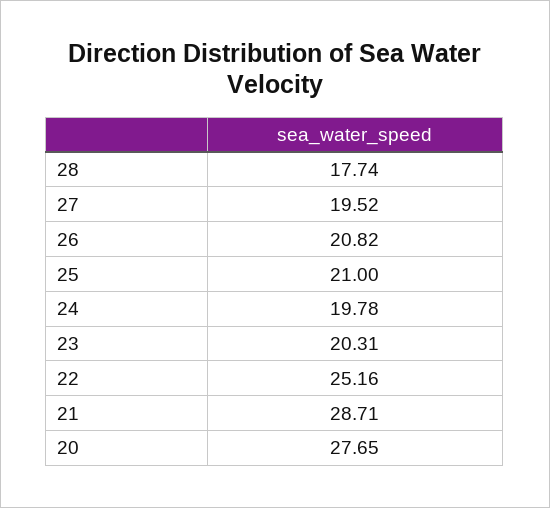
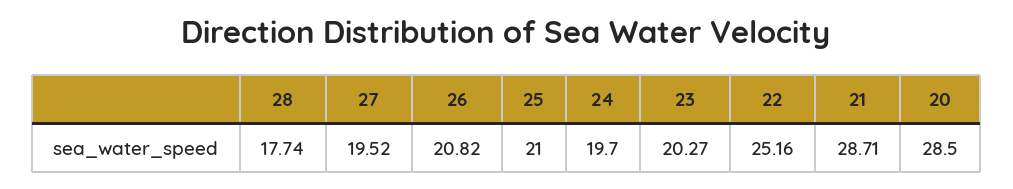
24: 19.78 -> 19.7
23: 20.31 -> 20.27
20: 27.65 -> 28.5

